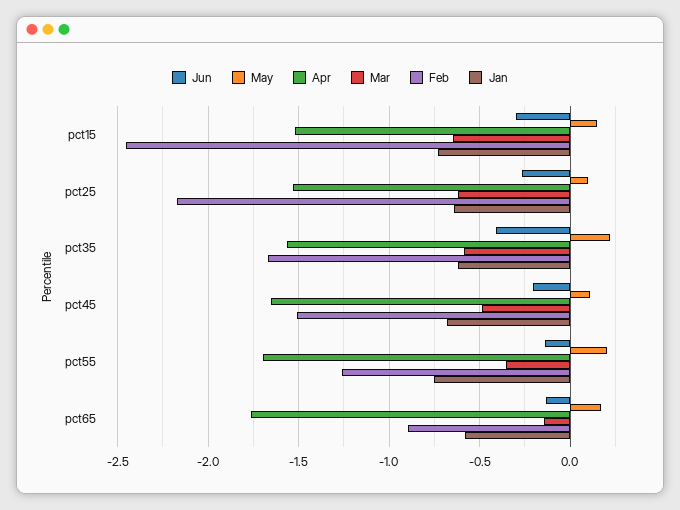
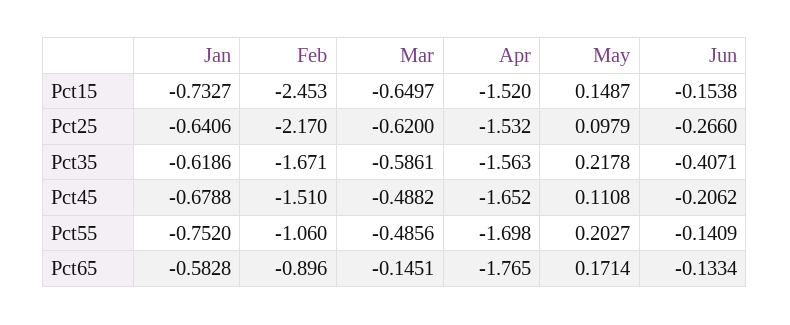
Jun, pct15: -0.3 -> -0.1538
Mar, pct55: -0.35 -> -0.4856
Feb, pct55: -1.25 -> -1.06

